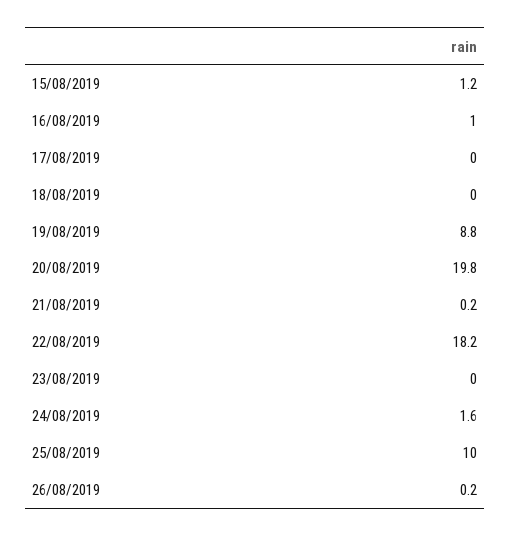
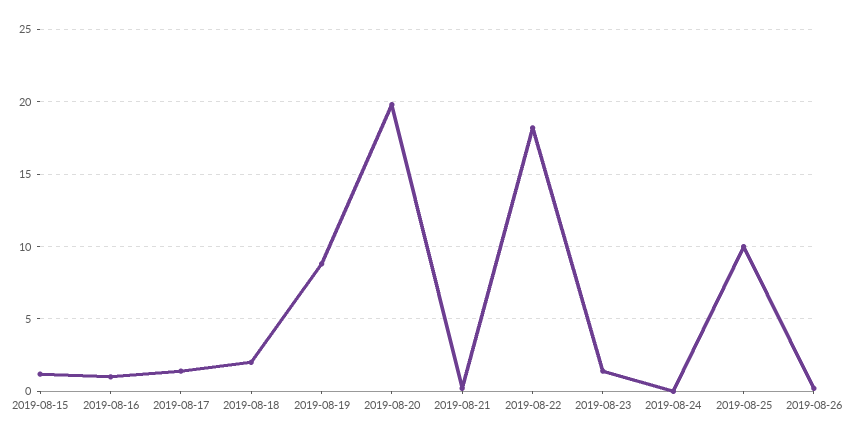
17/08/2019: 0 -> 1.5
18/08/2019: 0 -> 2
23/08/2019: 0 -> 1.5
24/08/2019: 1.6 -> 0

